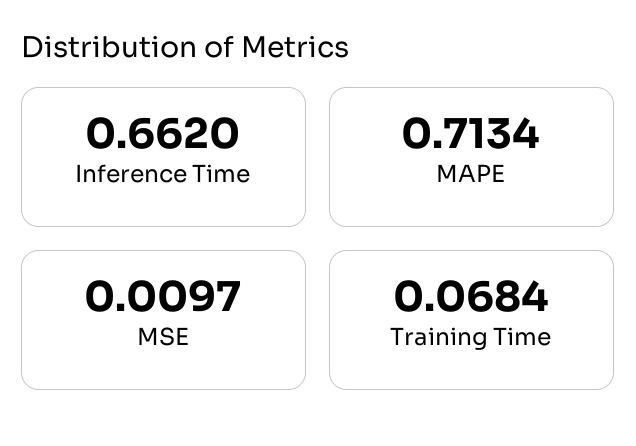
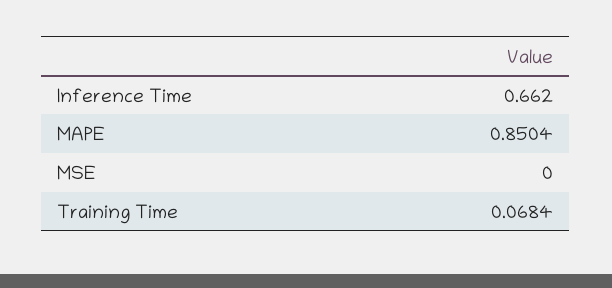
MAPE: 0.7134 -> 0.8504
MSE: 0.0097 -> 0

